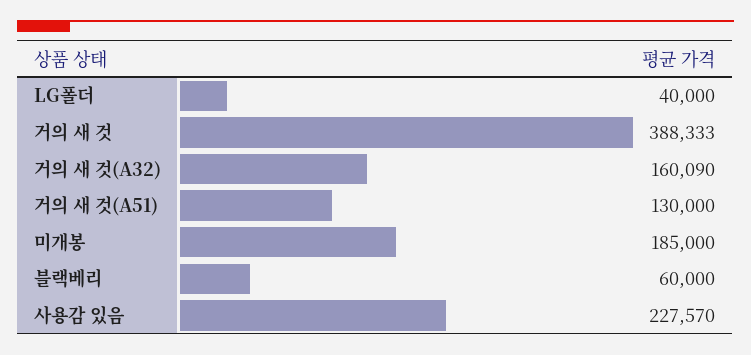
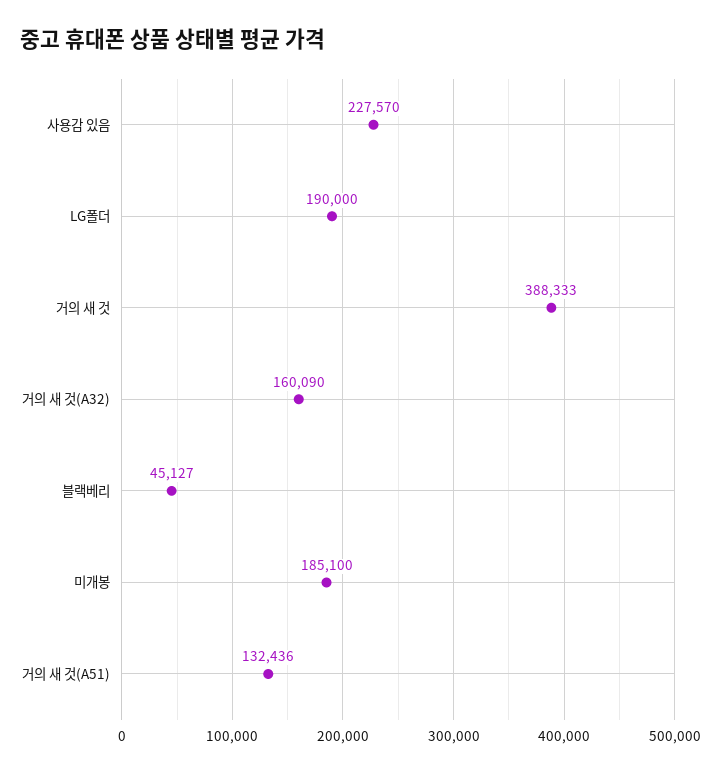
LG폴더: 40000 -> 190000
거의 새 것(A51): 130000 -> 132436
미개봉: 185000 -> 185100
블랙베리: 60000 -> 45127

